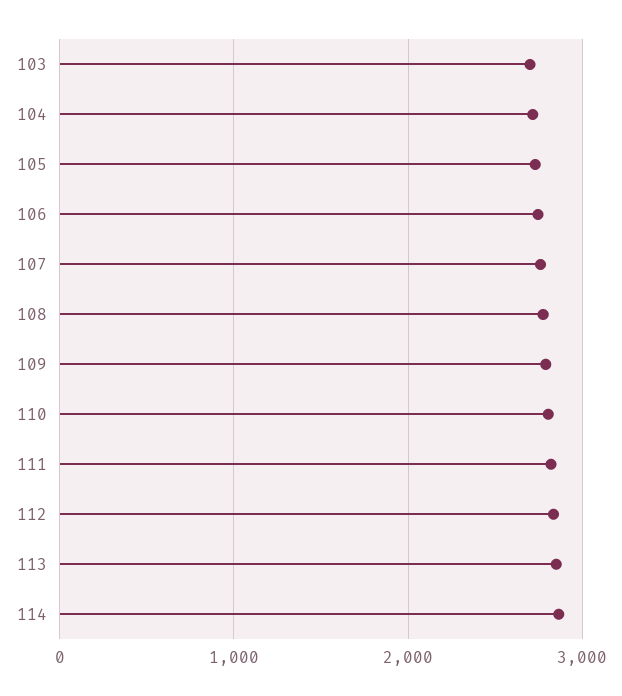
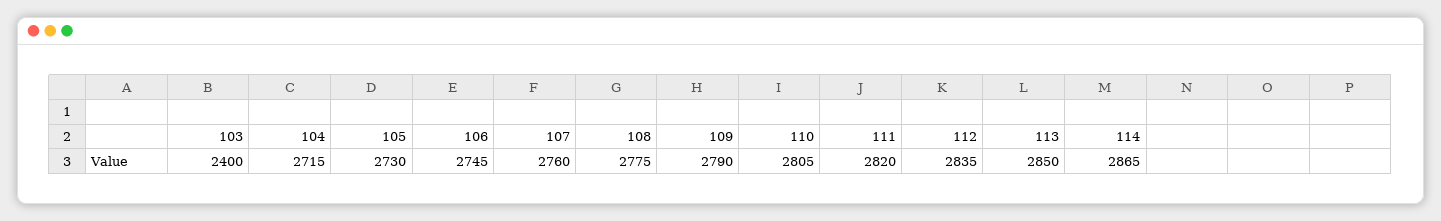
103: 2700 -> 2400

